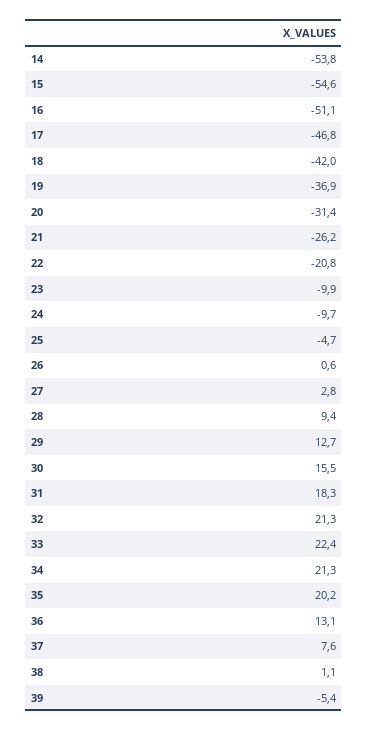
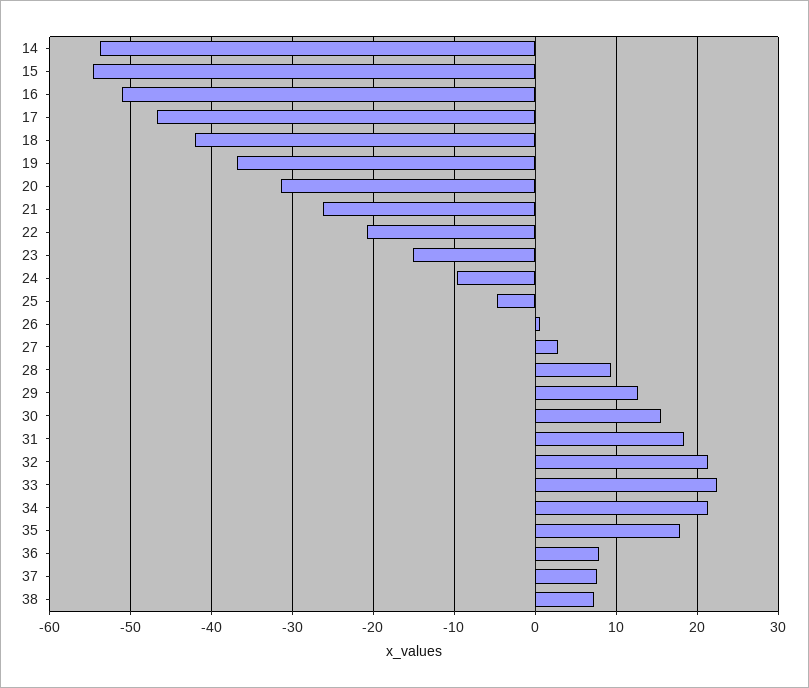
23: -9.9 -> -15
35: 20.2 -> 18
36: 13.1 -> 8
38: 1.1 -> 7
39: -5.4 -> none

